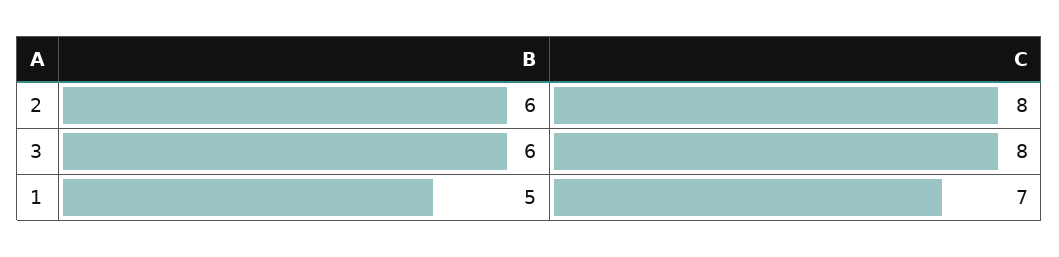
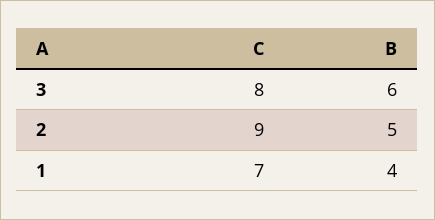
B, 2: 6 -> 5
C, 2: 8 -> 9
B, 1: 5 -> 4

